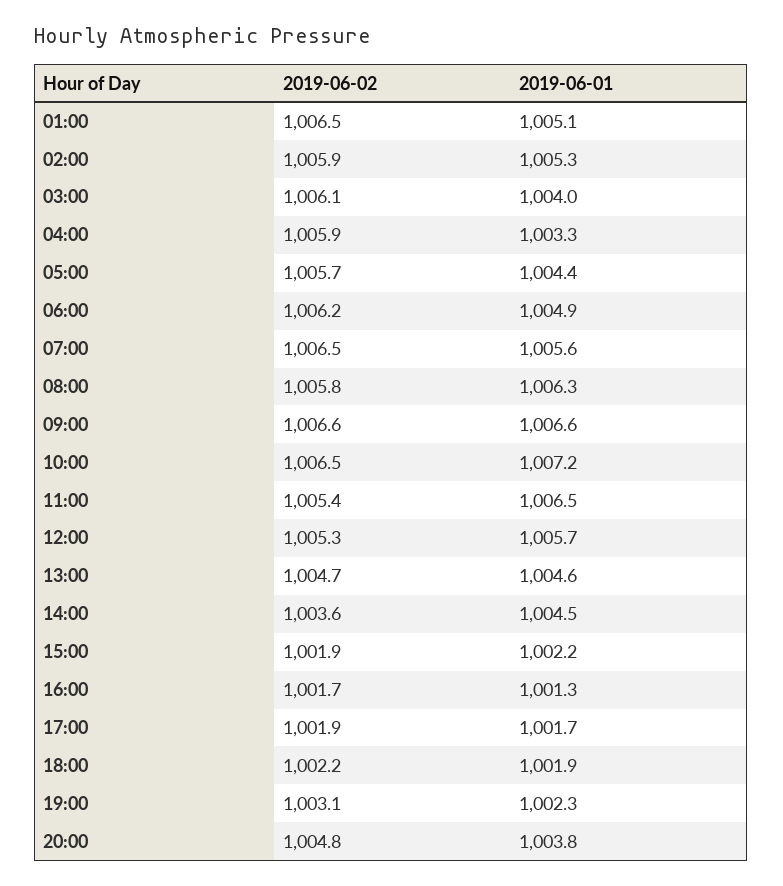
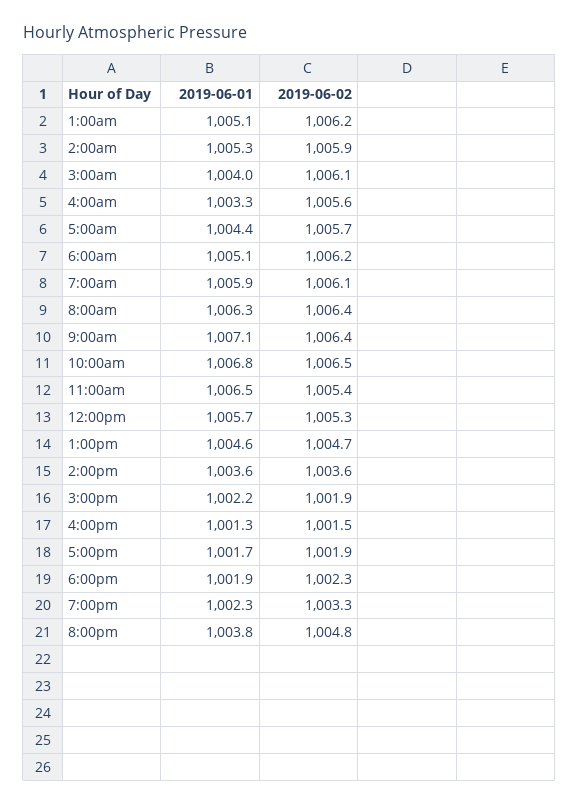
2019-06-02, 01:00: 1006.5 -> 1006.2
2019-06-02, 04:00: 1005.9 -> 1005.6
2019-06-01, 06:00: 1004.9 -> 1005.1
2019-06-02, 07:00: 1006.5 -> 1006.1
2019-06-01, 07:00: 1005.6 -> 1005.9
2019-06-02, 08:00: 1005.8 -> 1006.4
2019-06-02, 09:00: 1006.6 -> 1006.4
2019-06-01, 09:00: 1006.6 -> 1007.1
2019-06-01, 10:00: 1007.2 -> 1006.8
2019-06-01, 14:00: 1004.5 -> 1003.6
2019-06-02, 16:00: 1001.7 -> 1001.5
2019-06-02, 18:00: 1002.2 -> 1002.3
2019-06-02, 19:00: 1003.1 -> 1003.3

